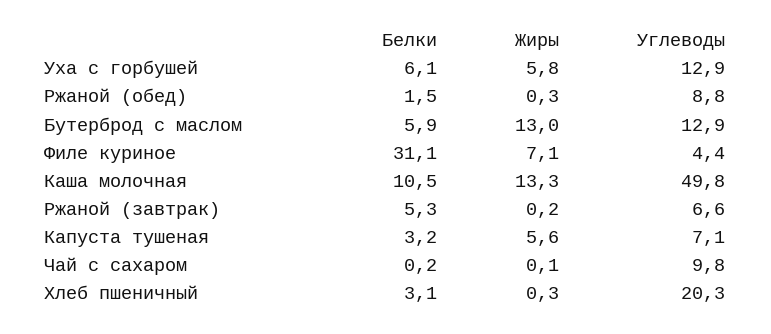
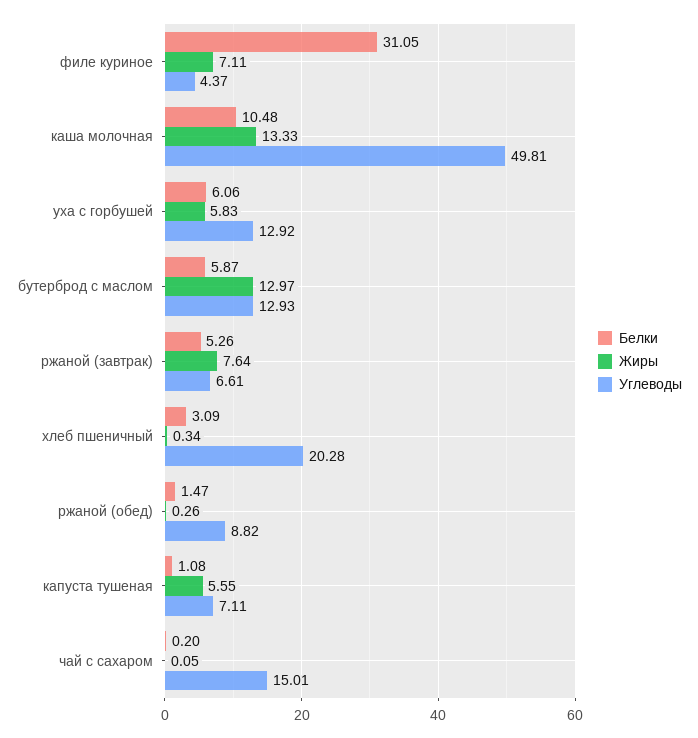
Жиры, Ржаной (завтрак): 0.2 -> 7.64
Белки, Капуста тушеная: 3.2 -> 1.08
Углеводы, Чай с сахаром: 9.8 -> 15.01

